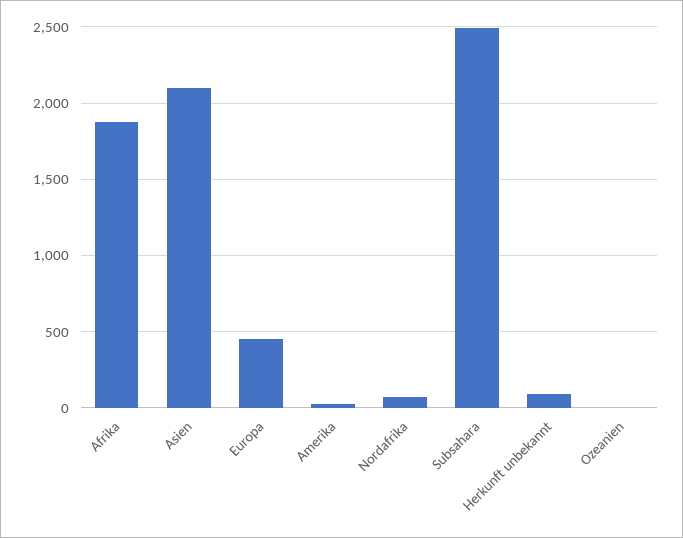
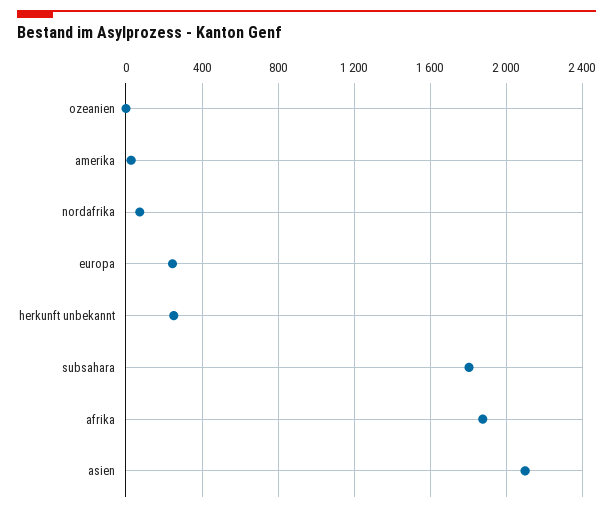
Europa: 450 -> 250
Subsahara: 2500 -> 1800
Herkunft unbekannt: 100 -> 250

